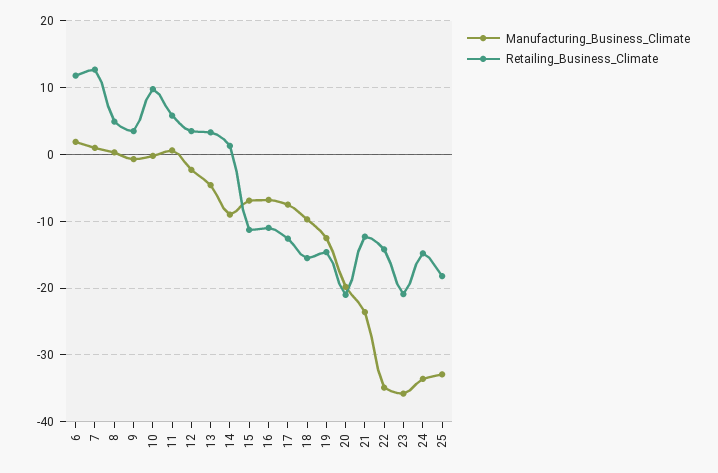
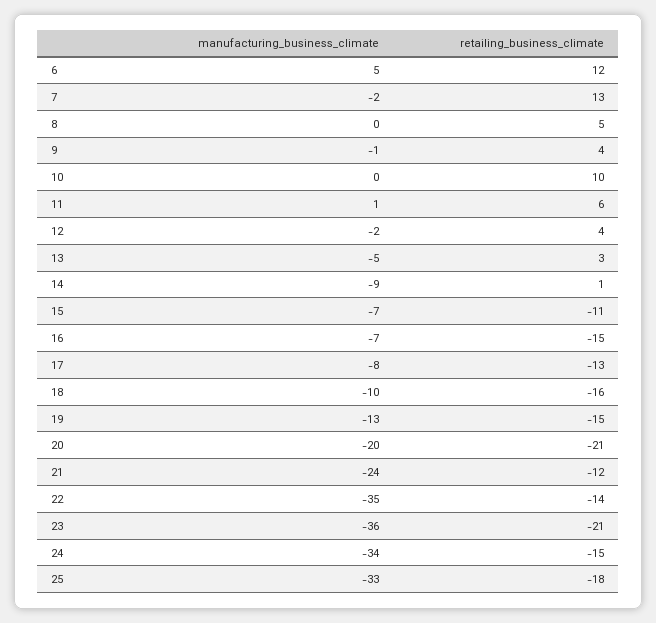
Manufacturing_Business_Climate, 6: 2 -> 5
Manufacturing_Business_Climate, 7: 1 -> -2
Retailing_Business_Climate, 16: -11 -> -15

